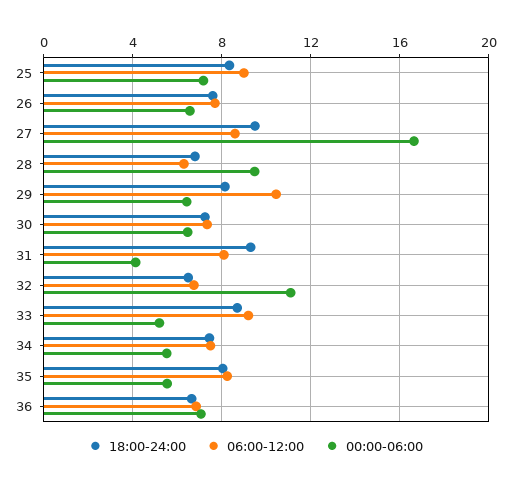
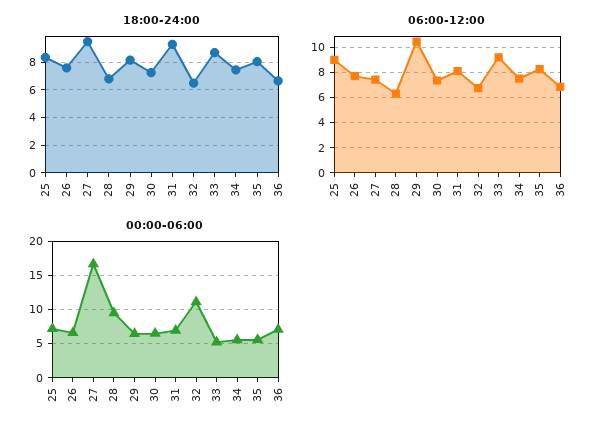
06:00-12:00, 27: 8.5 -> 7.5
00:00-06:00, 31: 4 -> 7

